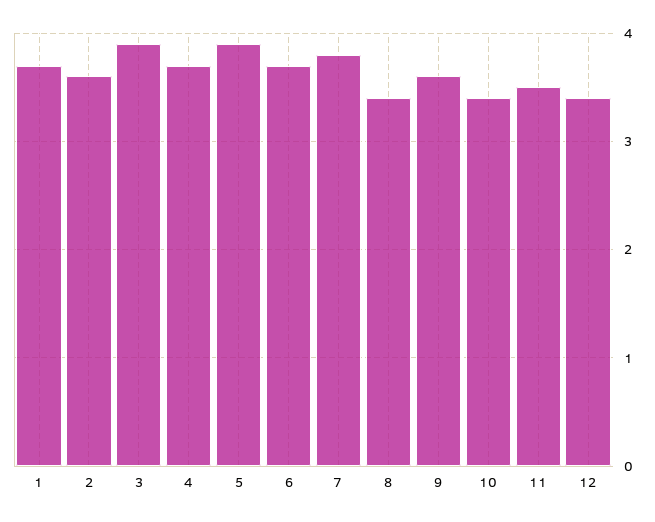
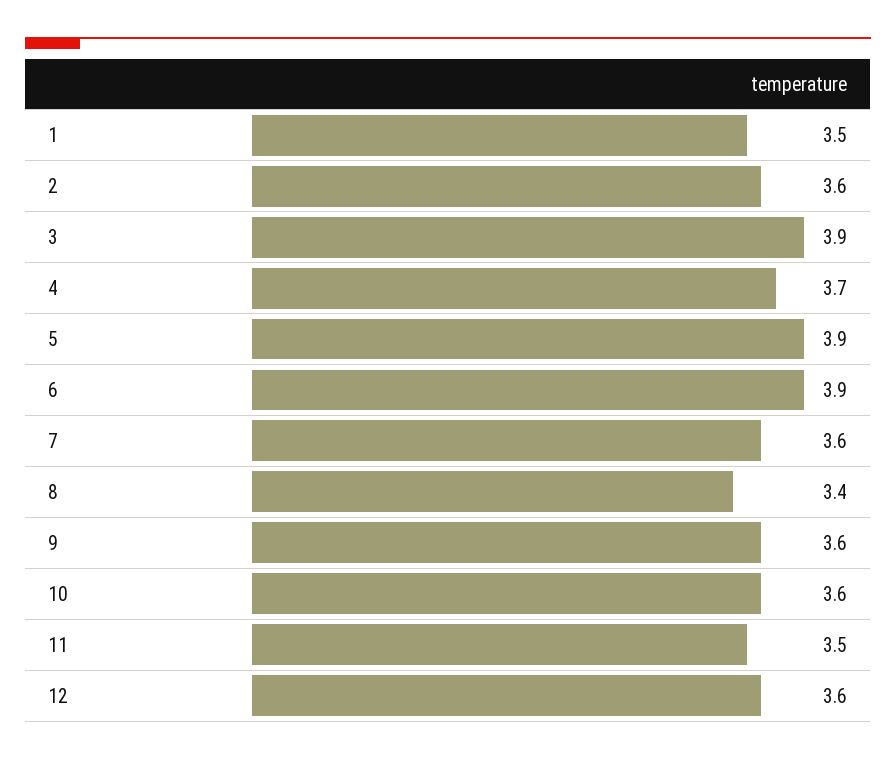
1: 3.7 -> 3.5
6: 3.7 -> 3.9
7: 3.8 -> 3.6
10: 3.4 -> 3.6
12: 3.4 -> 3.6

